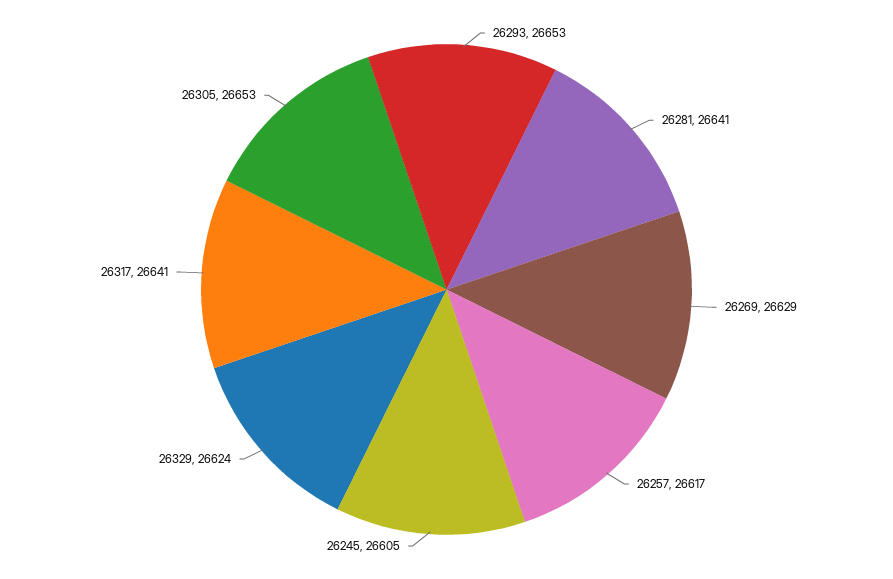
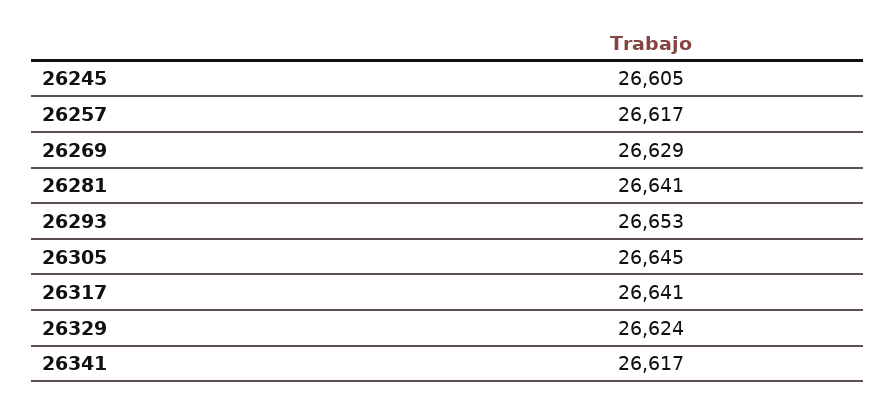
26305: 26653 -> 26645
26341: none -> 26617

